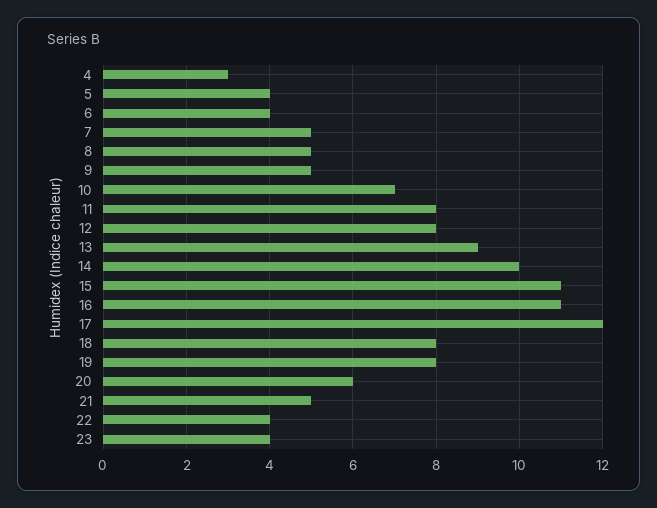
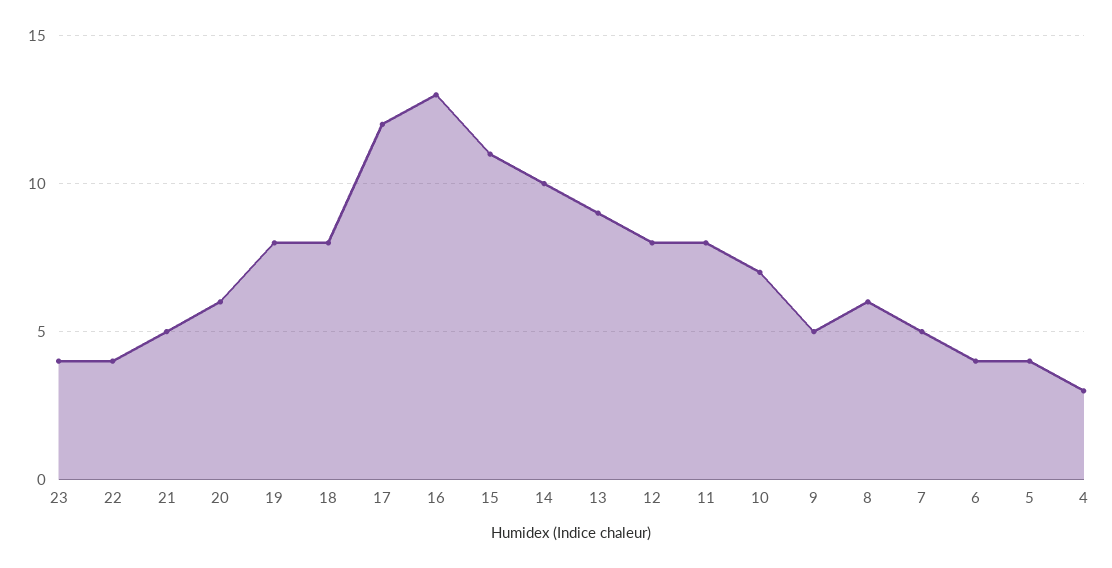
8: 5 -> 6
16: 11 -> 13

